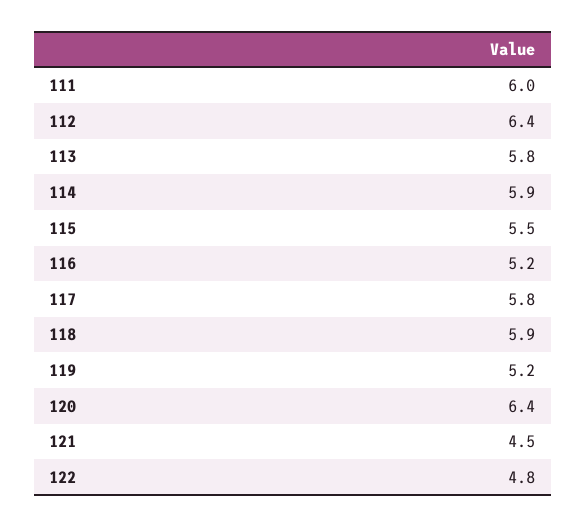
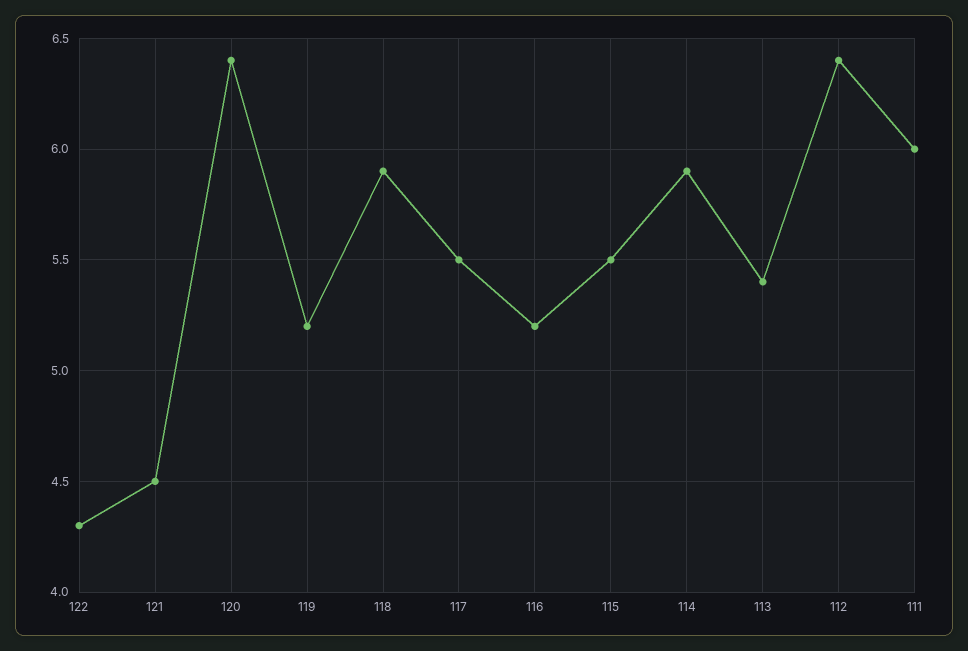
113: 5.8 -> 5.4
117: 5.8 -> 5.5
122: 4.8 -> 4.3

